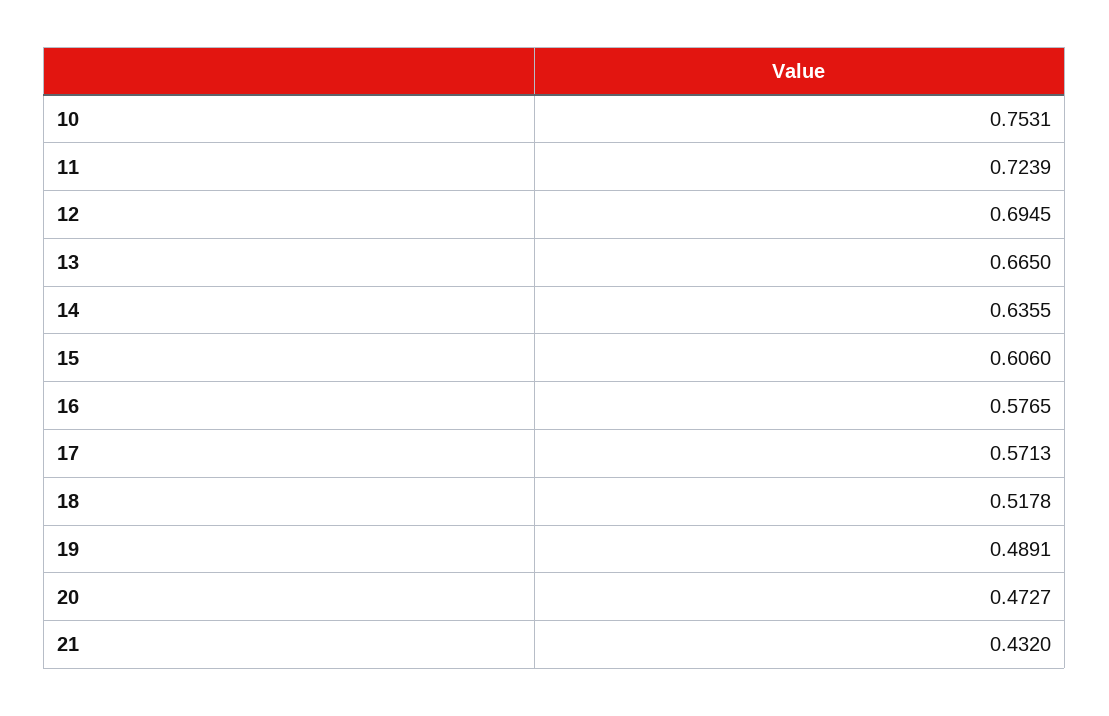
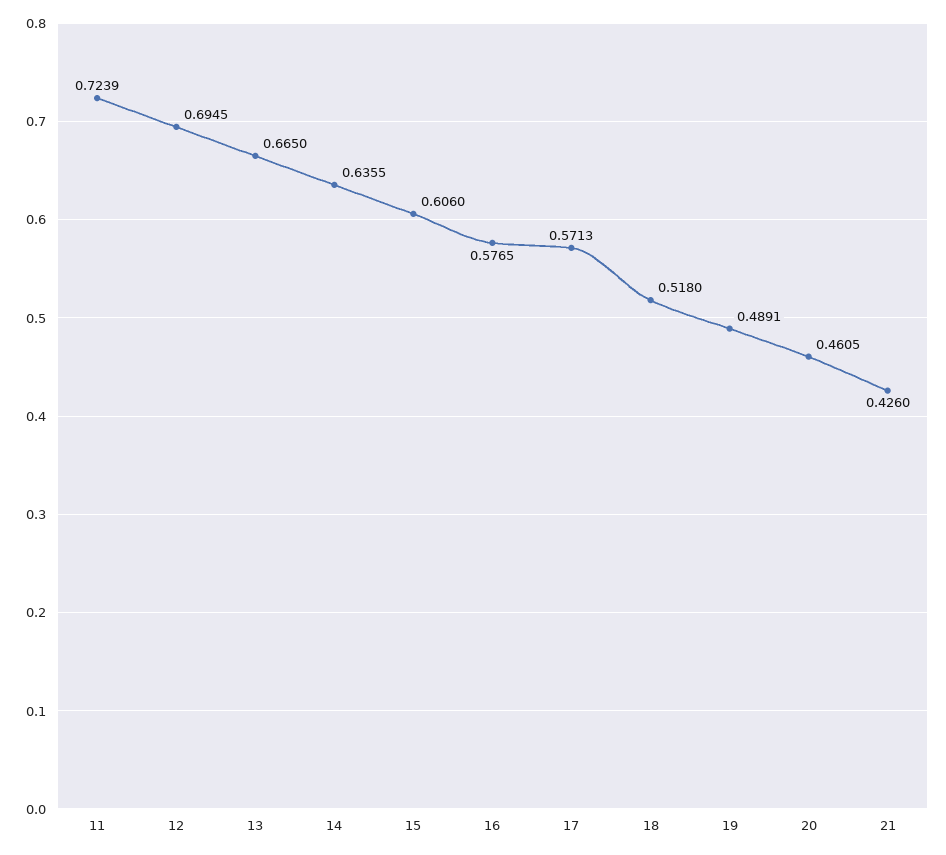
10: 0.7531 -> none
18: 0.5178 -> 0.518
20: 0.4727 -> 0.4605
21: 0.432 -> 0.426

